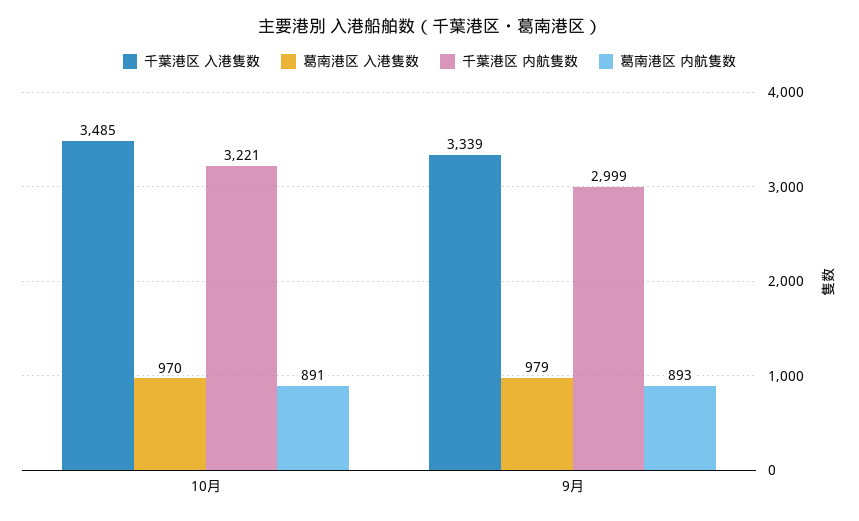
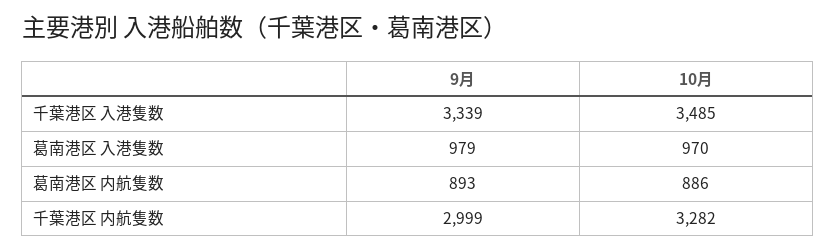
千葉港区 内航隻数, 10月: 3221 -> 3282
葛南港区 内航隻数, 10月: 891 -> 886

